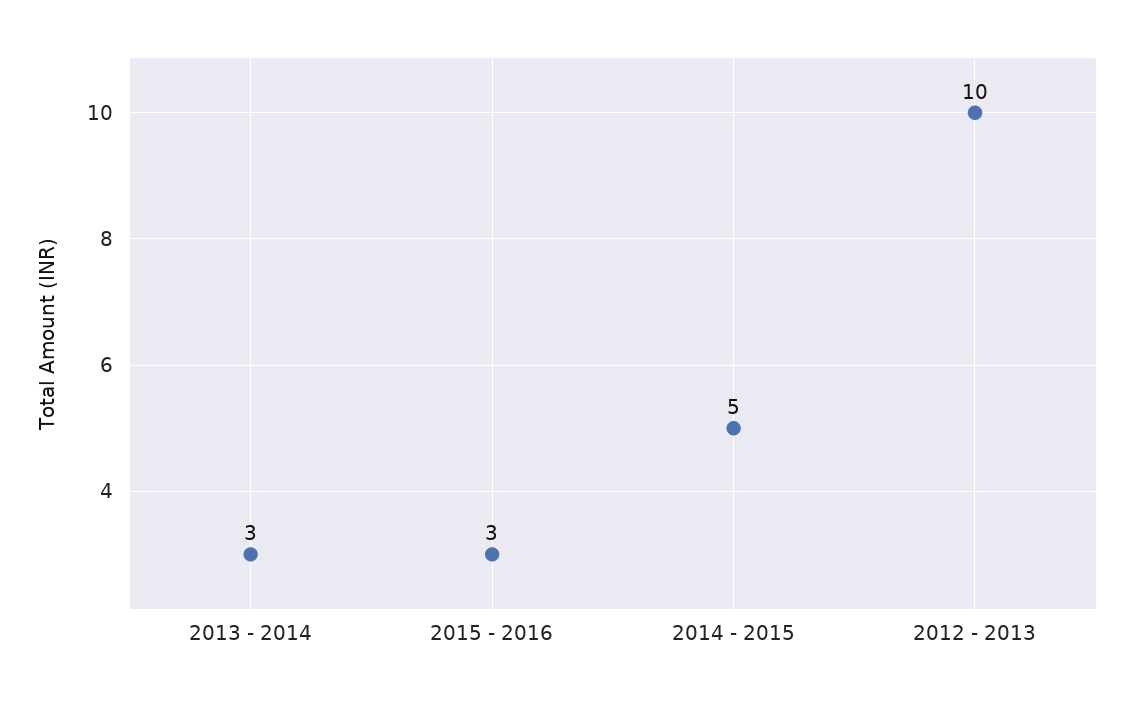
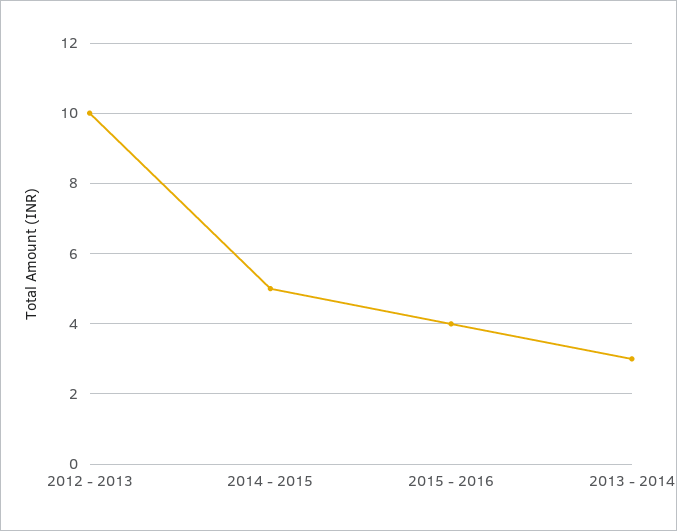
2015 - 2016: 3 -> 4

